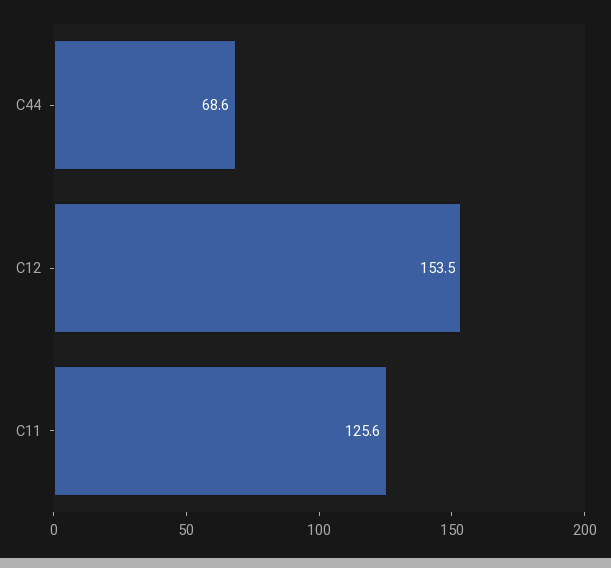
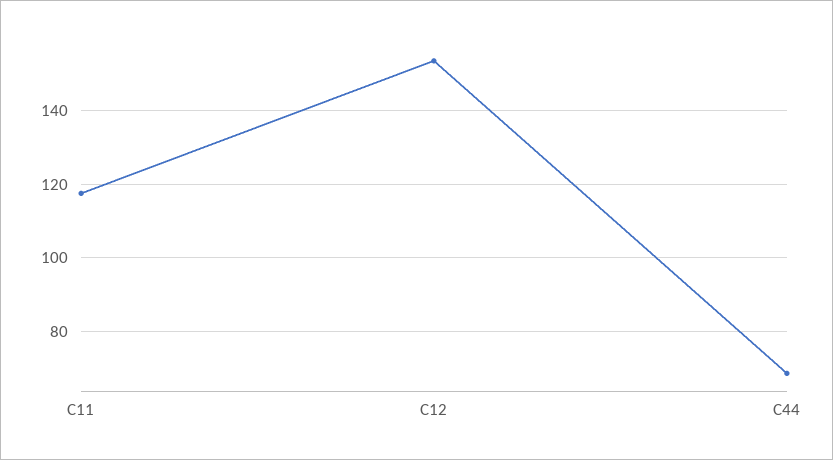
C11: 125.6 -> 118

